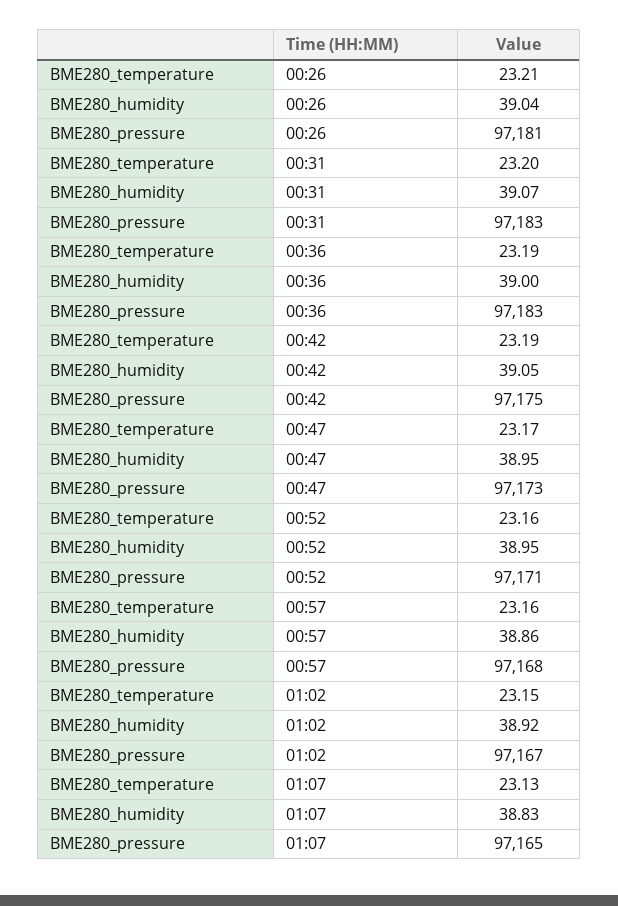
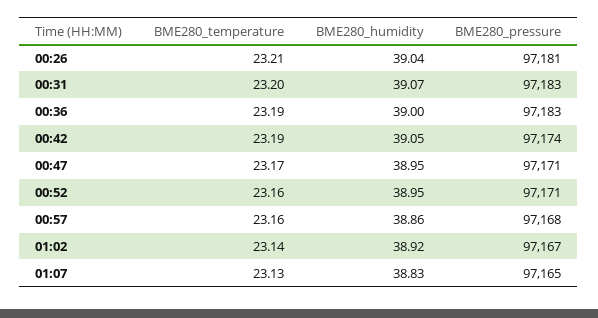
BME280_pressure, 00:42: 97175 -> 97174
BME280_pressure, 00:47: 97173 -> 97171
BME280_temperature, 01:02: 23.15 -> 23.14

